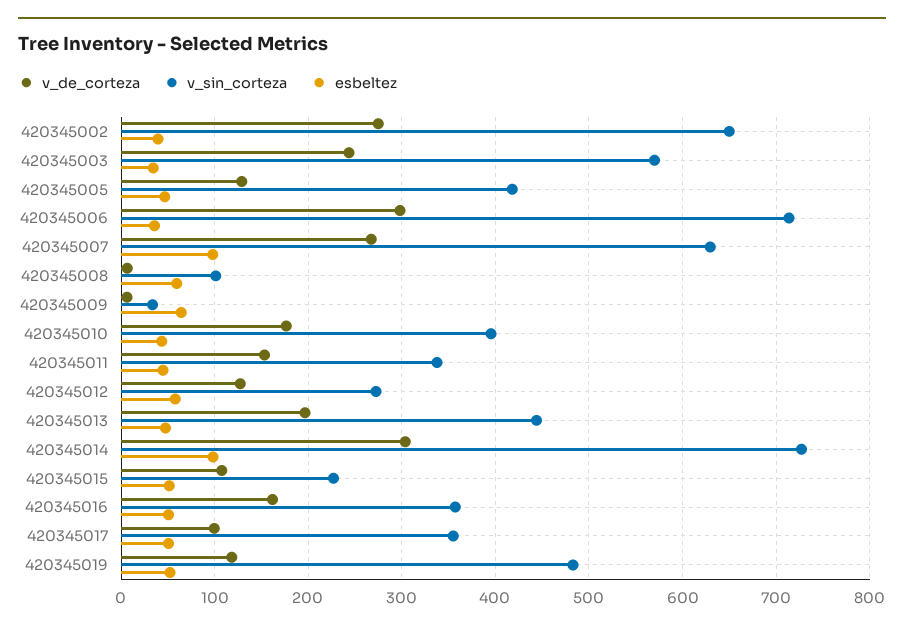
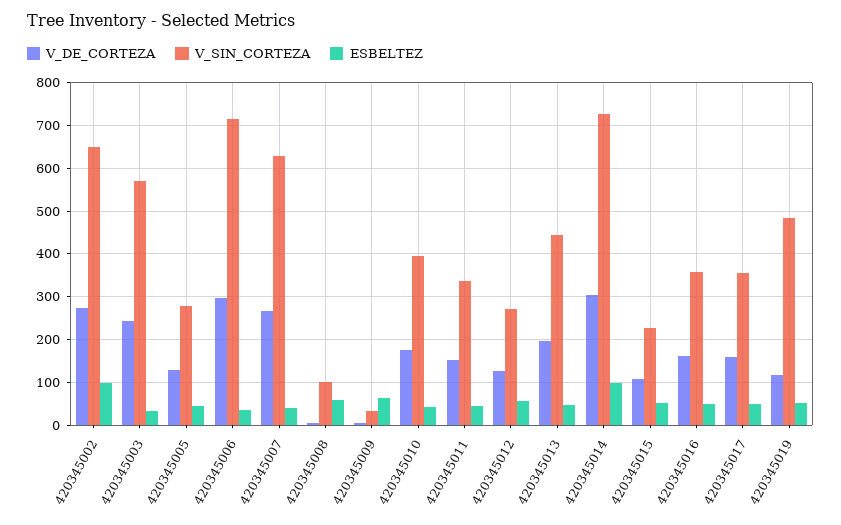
esbeltez, 420345002: 40 -> 100
v_sin_corteza, 420345005: 420 -> 280
esbeltez, 420345007: 100 -> 40
v_de_corteza, 420345017: 100 -> 160

